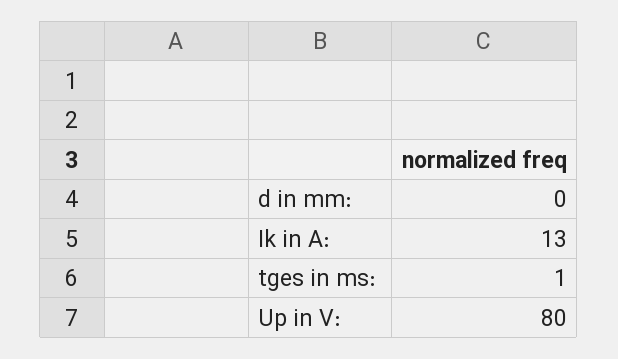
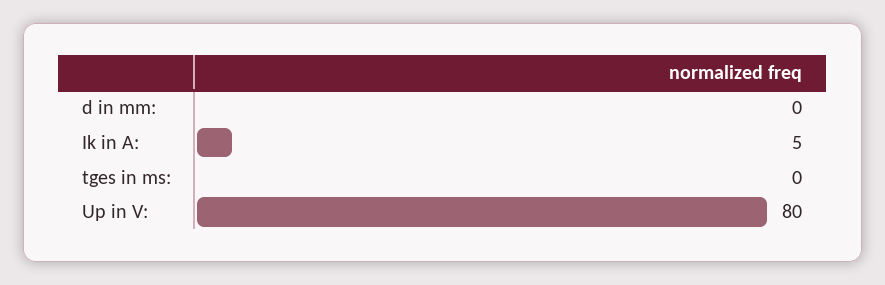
Ik in A:: 13 -> 5
tges in ms:: 1 -> 0

